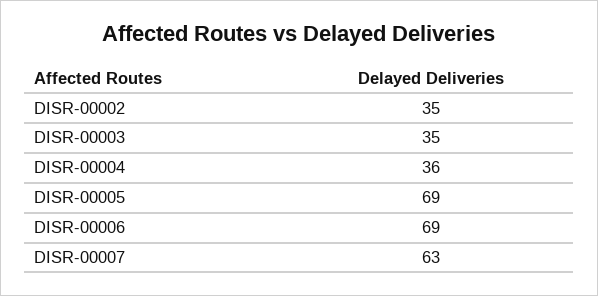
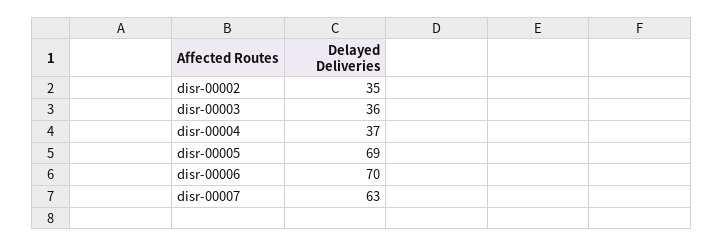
DISR-00003: 35 -> 36
DISR-00004: 36 -> 37
DISR-00006: 69 -> 70

